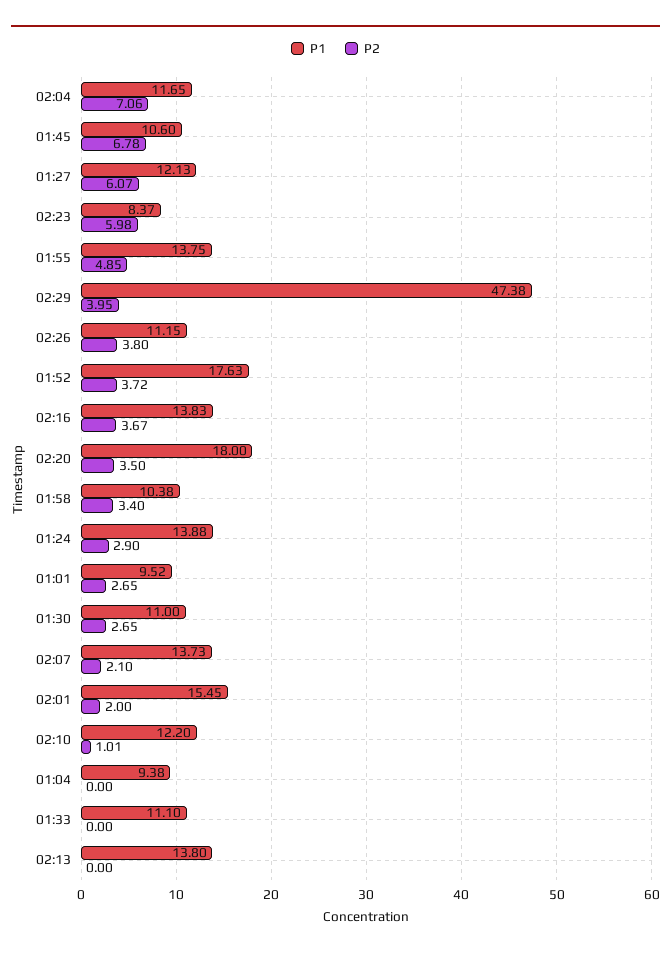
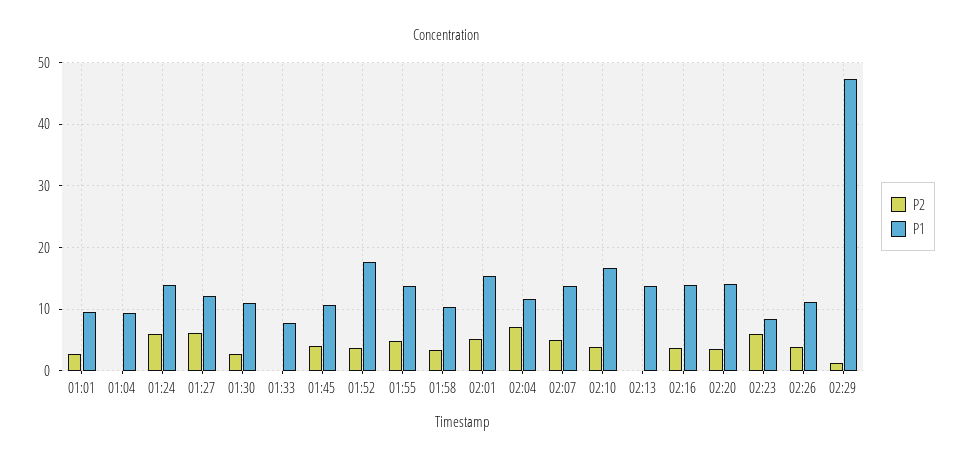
P2, 01:45: 6.78 -> 4
P2, 02:29: 3.95 -> 1
P1, 02:20: 18 -> 14
P2, 01:24: 2.9 -> 6
P2, 02:07: 2.1 -> 5
P2, 02:01: 2 -> 5
P1, 02:10: 12.2 -> 17
P2, 02:10: 1.01 -> 4
P1, 01:33: 11.1 -> 8

